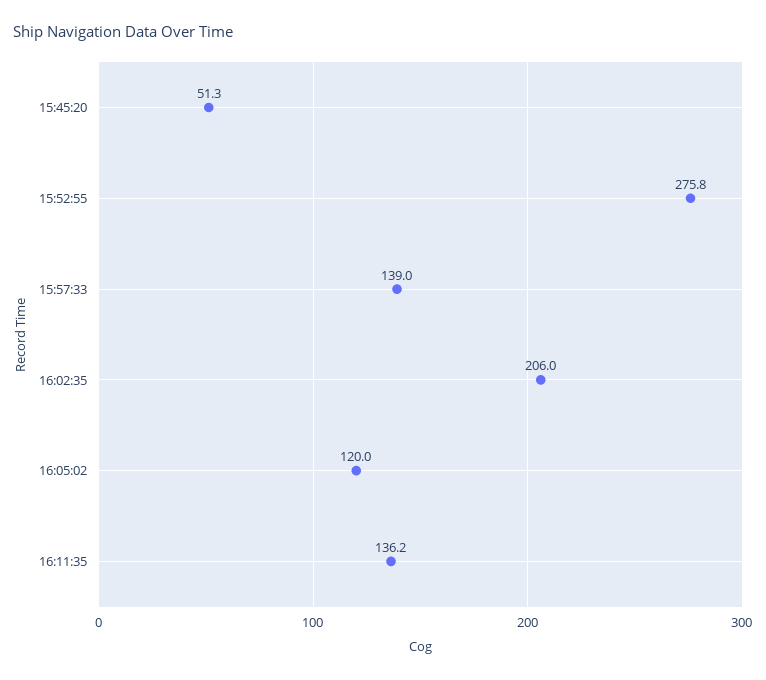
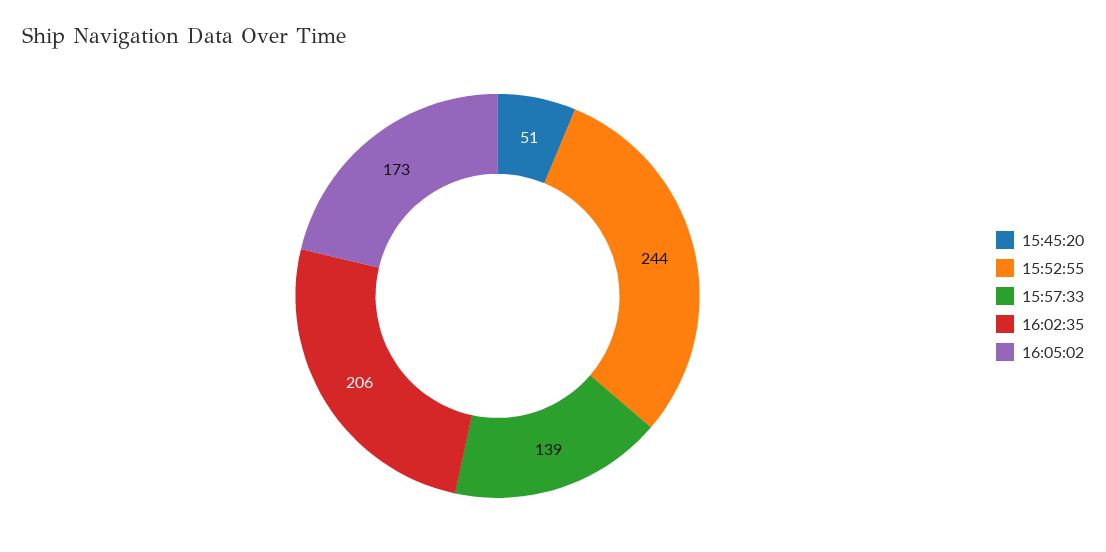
15:52:55: 275.8 -> 244
16:05:02: 120 -> 173
16:11:35: 136.2 -> none

